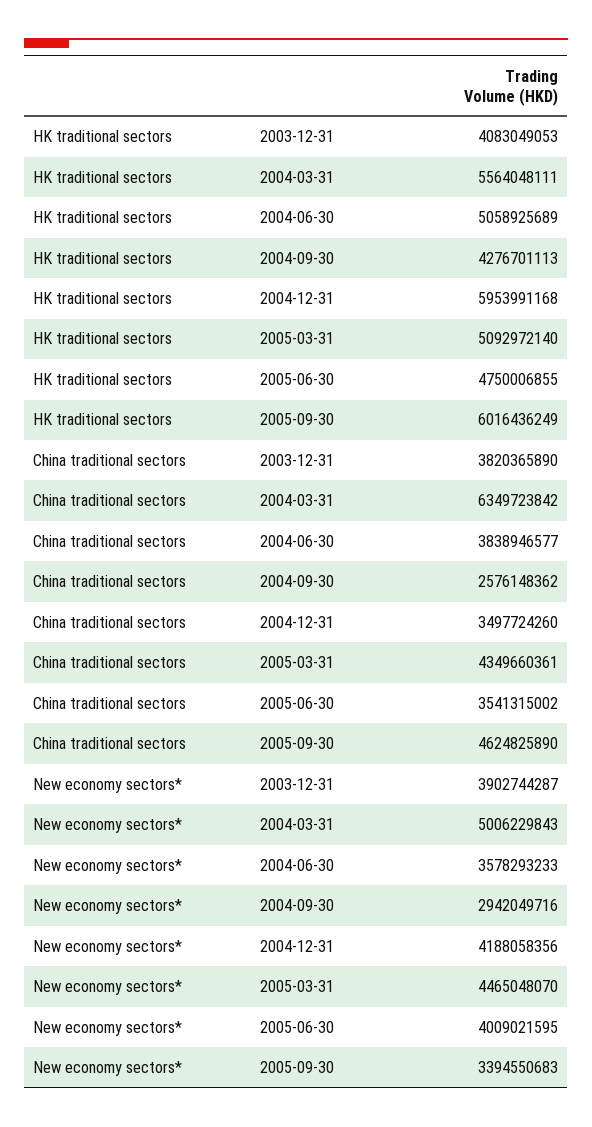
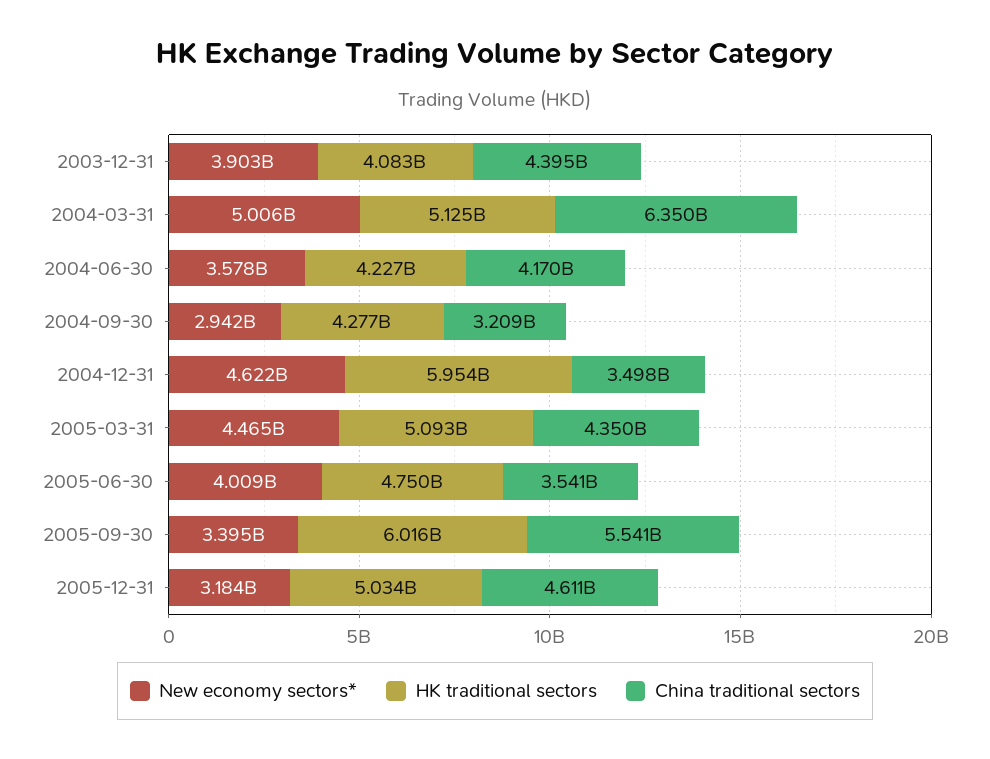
HK traditional sectors, 2004-03-31: 5564048111 -> 5125000000
HK traditional sectors, 2004-06-30: 5058925689 -> 4227000000
China traditional sectors, 2003-12-31: 3820365890 -> 4395000000
China traditional sectors, 2004-06-30: 3838946577 -> 4170000000
China traditional sectors, 2004-09-30: 2576148362 -> 3209000000
China traditional sectors, 2005-09-30: 4624825890 -> 5541000000
New economy sectors*, 2004-12-31: 4188058356 -> 4622000000
New economy sectors*, 2005-12-31: none -> 3184000000
HK traditional sectors, 2005-12-31: none -> 5034000000
China traditional sectors, 2005-12-31: none -> 4611000000

